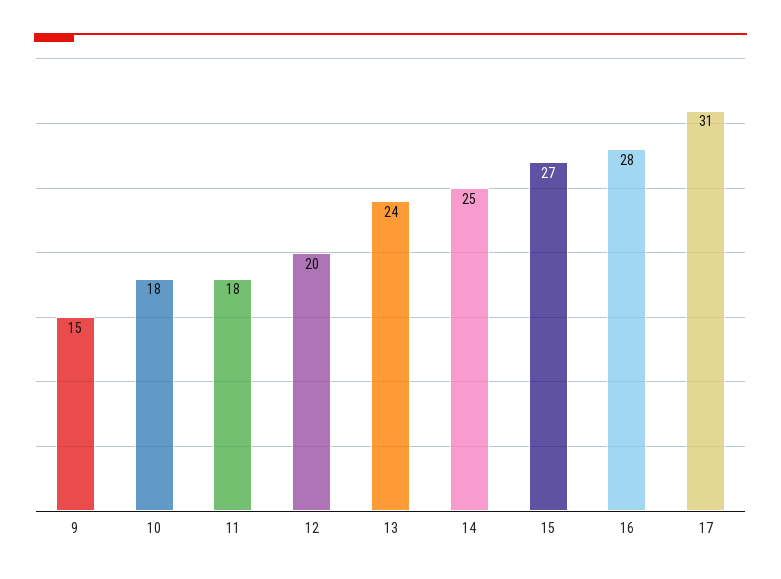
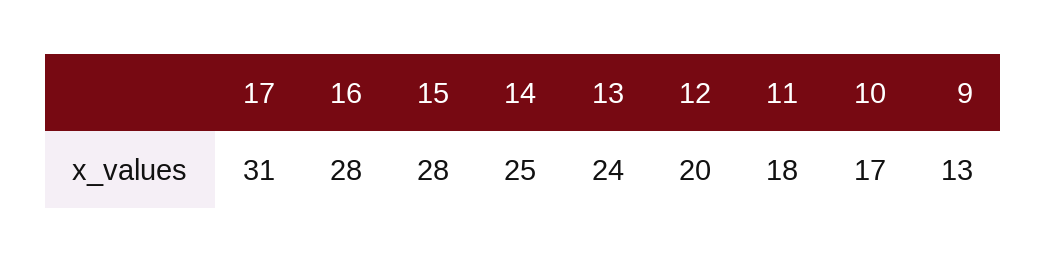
9: 15 -> 13
10: 18 -> 17
15: 27 -> 28

